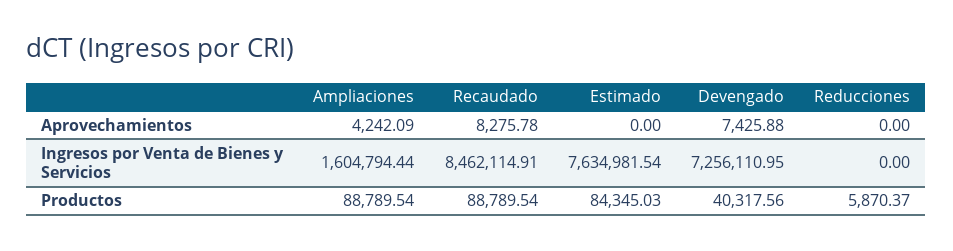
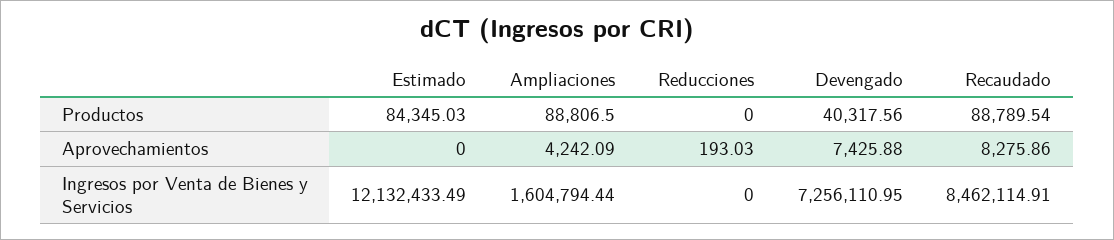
Recaudado, Aprovechamientos: 8275.78 -> 8275.86
Reducciones, Aprovechamientos: 0 -> 193.03
Estimado, Ingresos por Venta de Bienes y Servicios: 7634981.54 -> 12132433.49
Ampliaciones, Productos: 88789.54 -> 88806.5
Reducciones, Productos: 5870.37 -> 0

